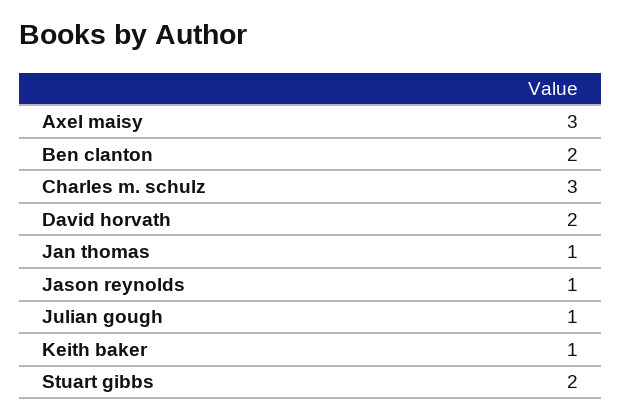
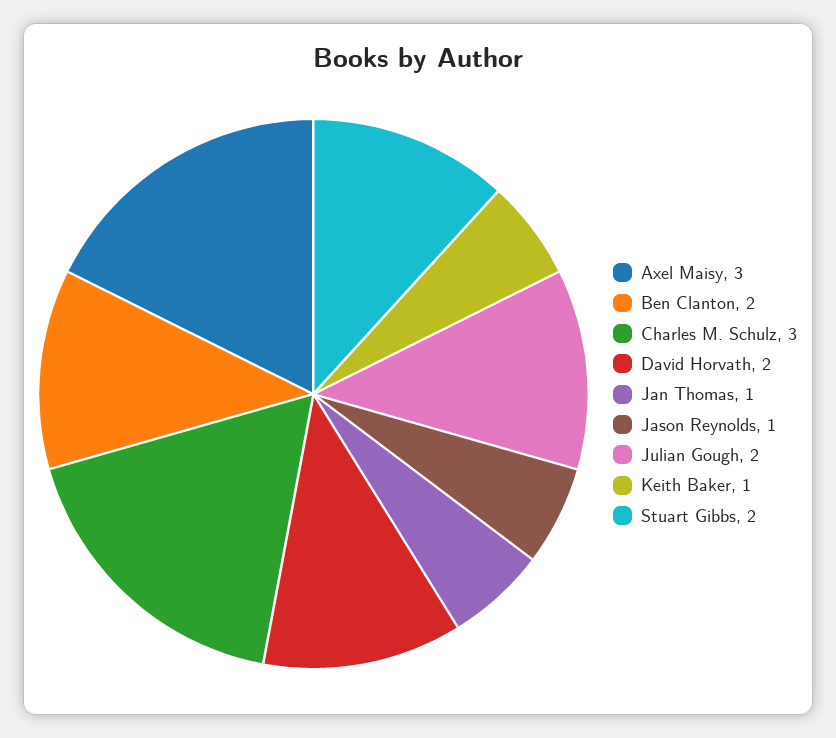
Julian gough: 1 -> 2

